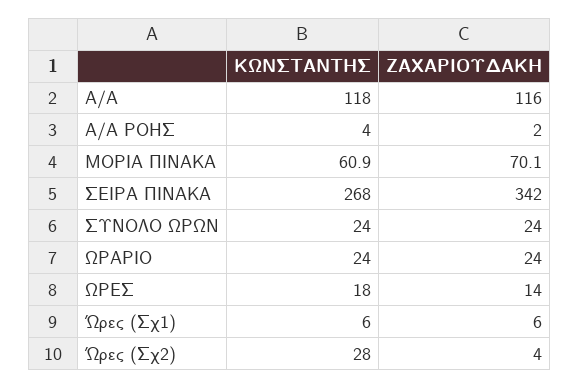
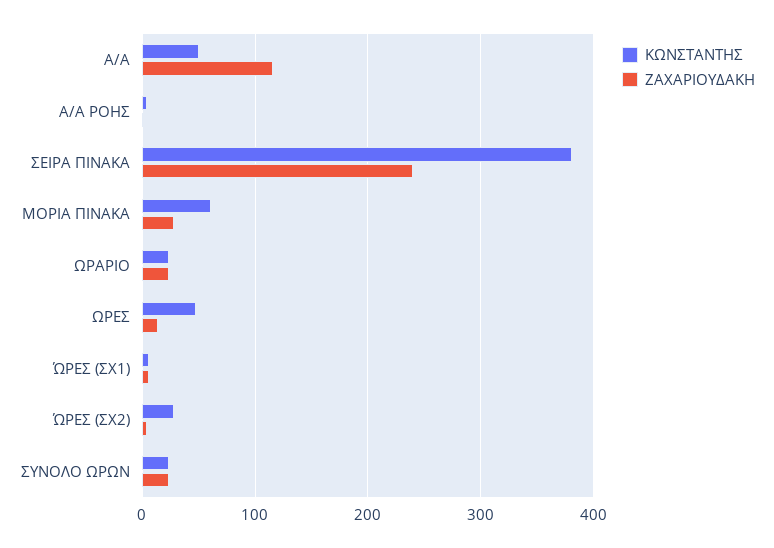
ΚΩΝΣΤΑΝΤΗΣ, Α/Α: 118 -> 50
ΖΑΧΑΡΙΟΥΔΑΚΗ, ΜΟΡΙΑ ΠΙΝΑΚΑ: 70.1 -> 30
ΚΩΝΣΤΑΝΤΗΣ, ΣΕΙΡΑ ΠΙΝΑΚΑ: 268 -> 380
ΖΑΧΑΡΙΟΥΔΑΚΗ, ΣΕΙΡΑ ΠΙΝΑΚΑ: 342 -> 240
ΚΩΝΣΤΑΝΤΗΣ, ΩΡΕΣ: 18 -> 50

